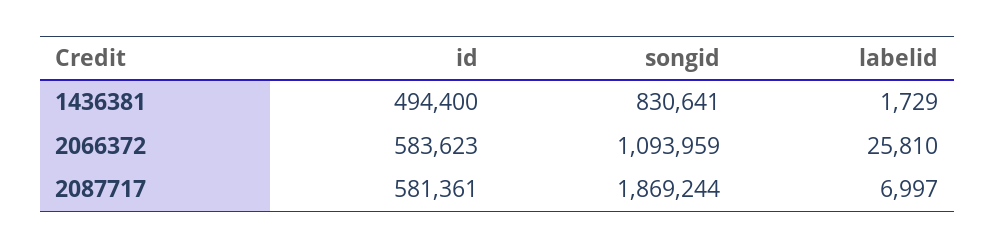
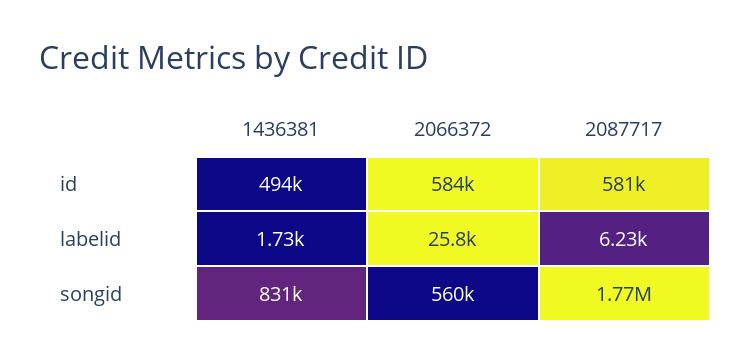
songid, 2066372: 1093959 -> 560000
songid, 2087717: 1869244 -> 1770000
labelid, 2087717: 6997 -> 6230

